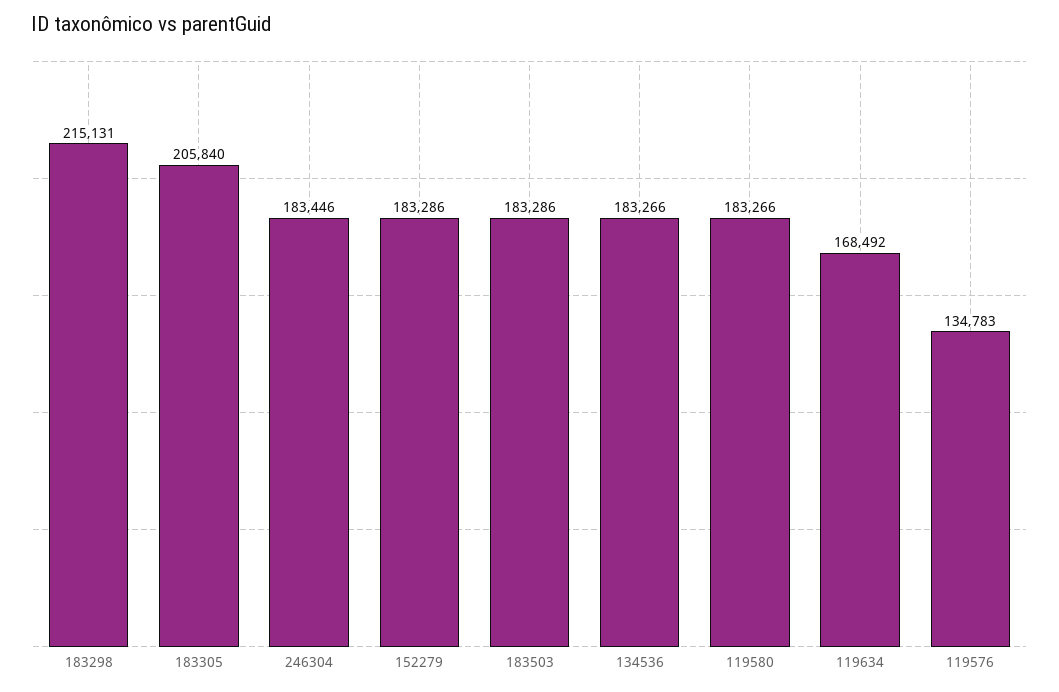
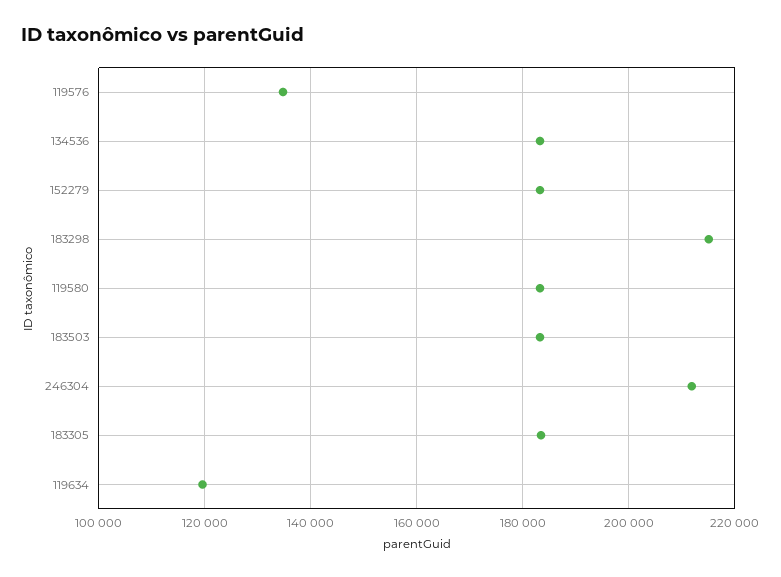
183305: 205840 -> 184000
246304: 183446 -> 212000
119634: 168492 -> 120000

